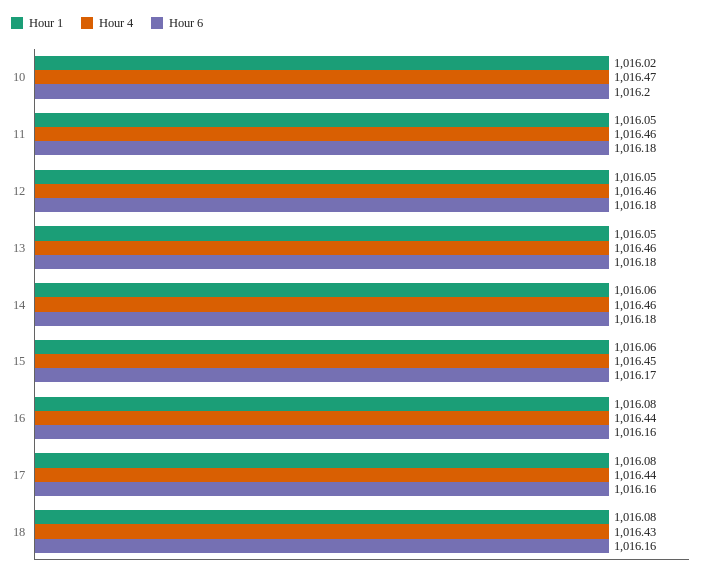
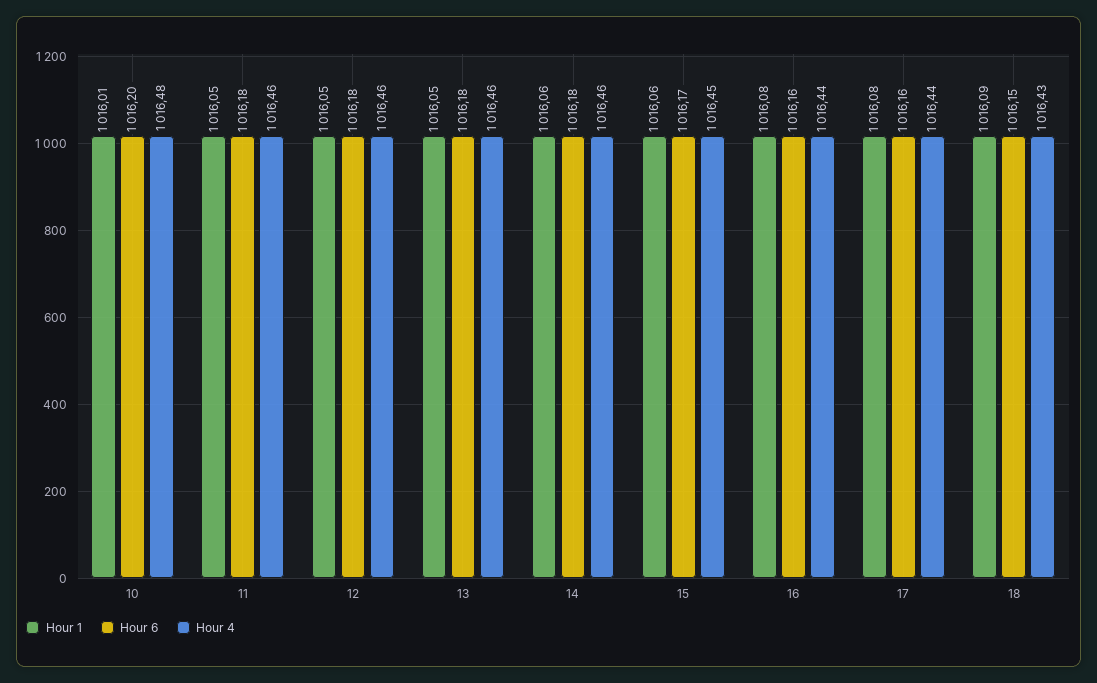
Hour 1, 10: 1016.02 -> 1016.01
Hour 4, 10: 1016.47 -> 1016.48
Hour 1, 18: 1016.08 -> 1016.09
Hour 6, 18: 1016.16 -> 1016.15

